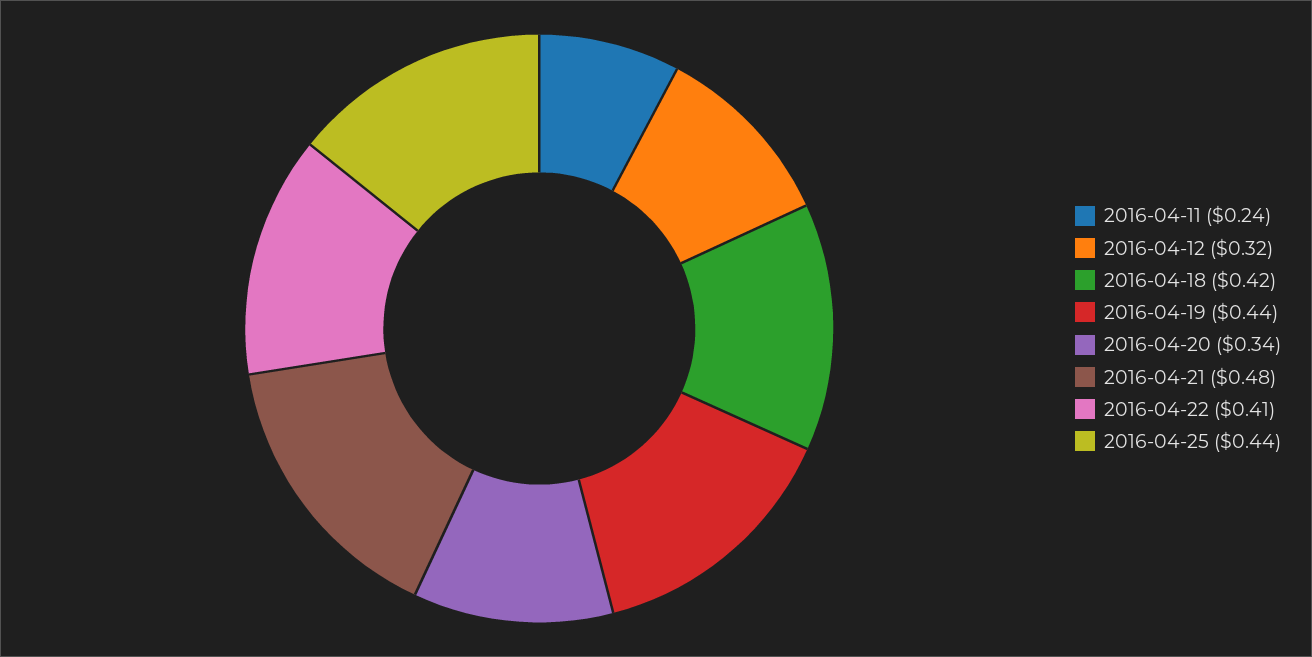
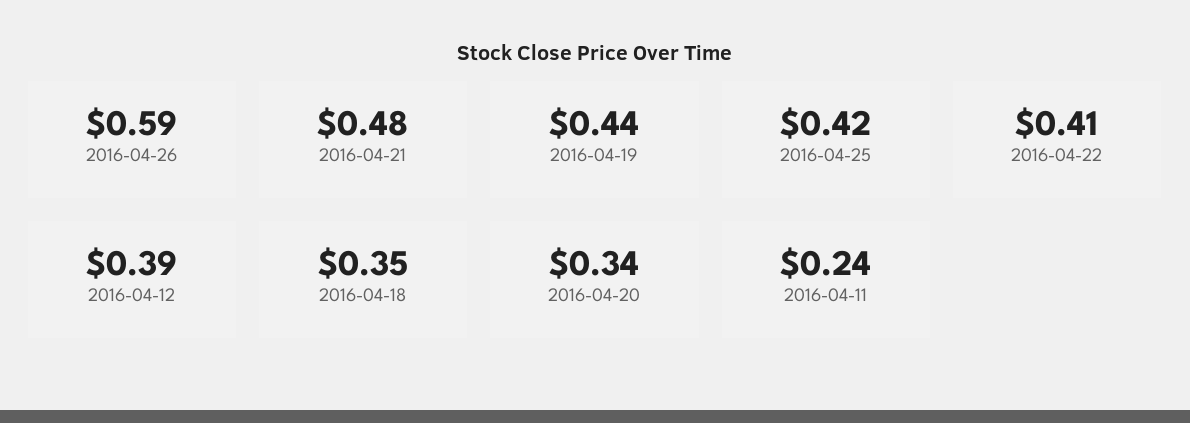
2016-04-12: 0.32 -> 0.39
2016-04-18: 0.42 -> 0.35
2016-04-25: 0.44 -> 0.42
2016-04-26: none -> 0.59

